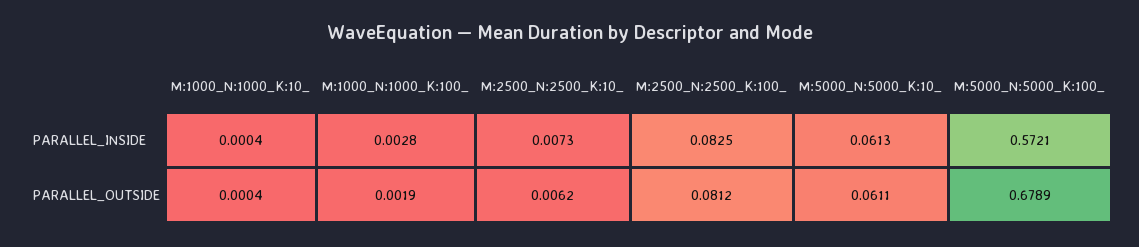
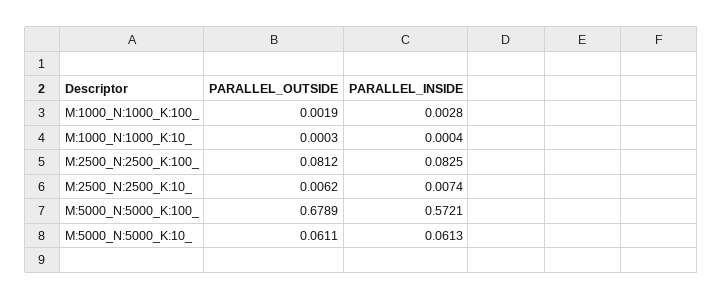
M:2500_N:2500_K:10_, PARALLEL_INSIDE: 0.0073 -> 0.0074
M:1000_N:1000_K:10_, PARALLEL_OUTSIDE: 0.0004 -> 0.0003

